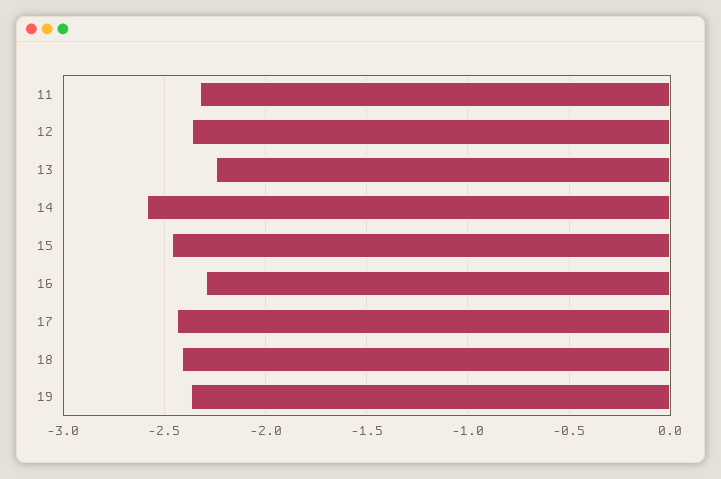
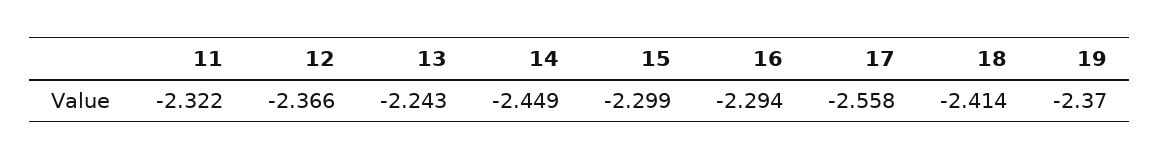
14: -2.6 -> -2.449
15: -2.45 -> -2.299
17: -2.45 -> -2.558

